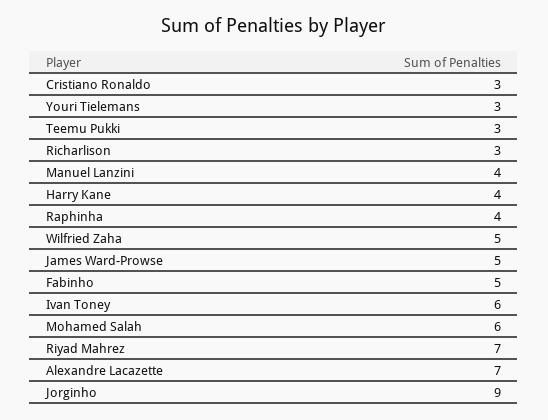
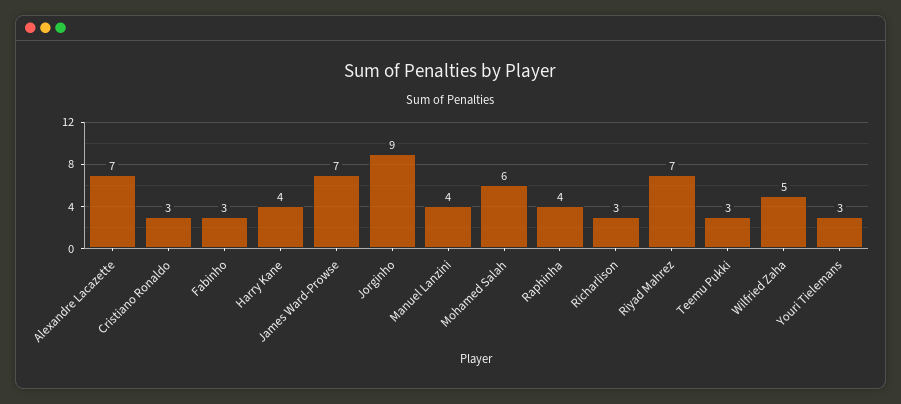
James Ward-Prowse: 5 -> 7
Fabinho: 5 -> 3
Ivan Toney: 6 -> none

